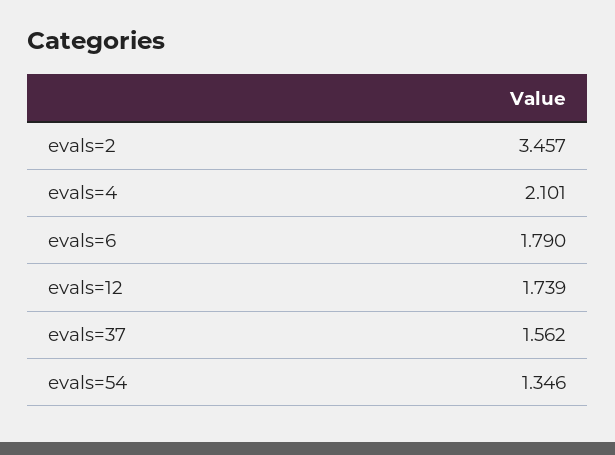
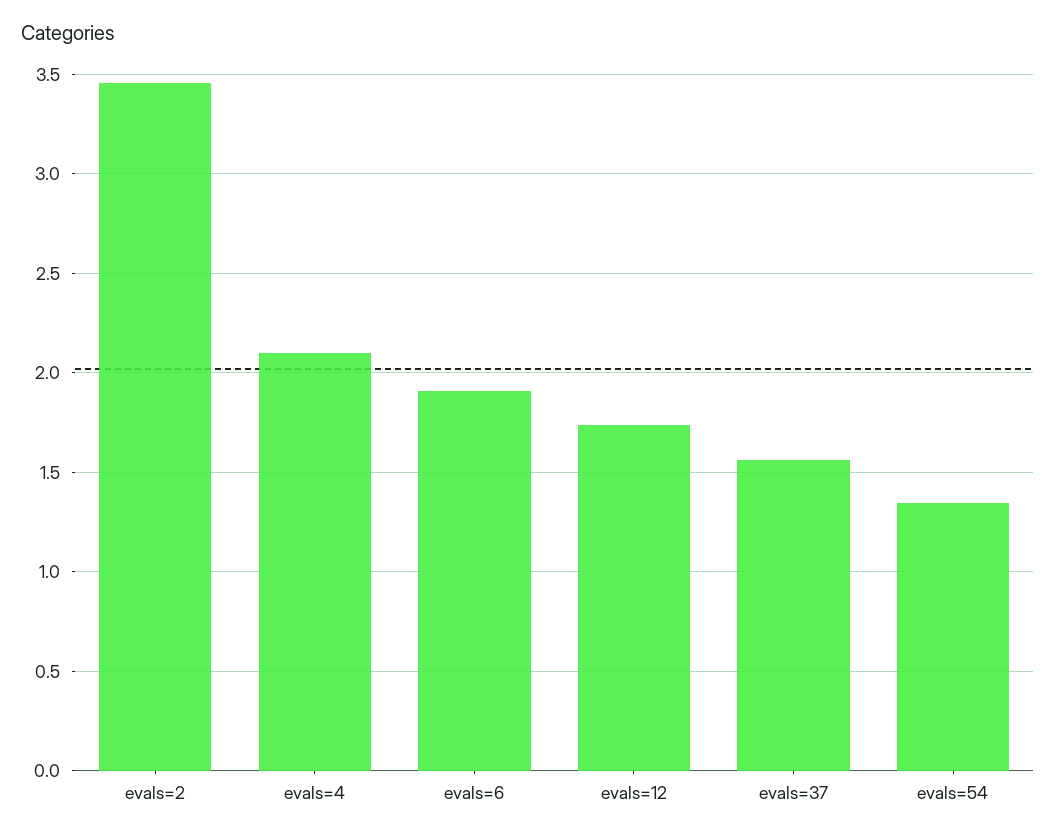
evals=6: 1.79 -> 1.9

